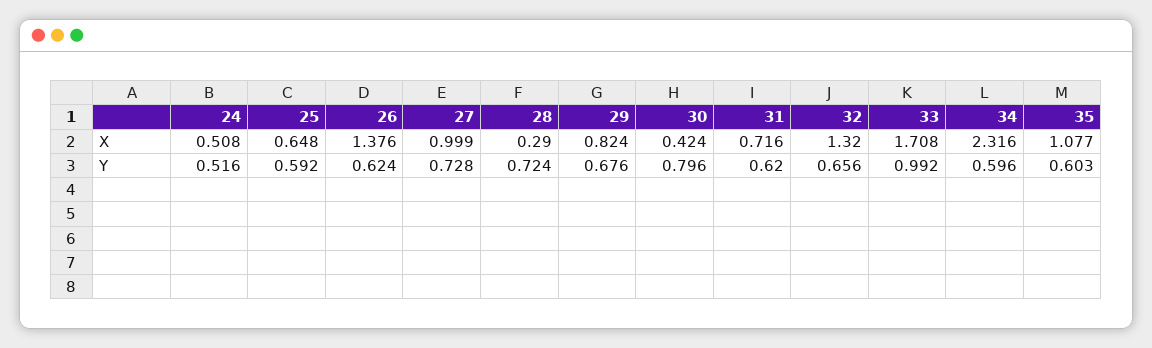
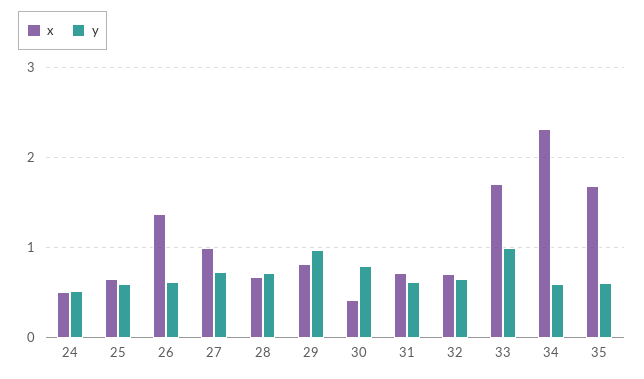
X, 28: 0.29 -> 0.7
X, 32: 1.32 -> 0.7
X, 35: 1.077 -> 1.7
Y, 29: 0.676 -> 1

